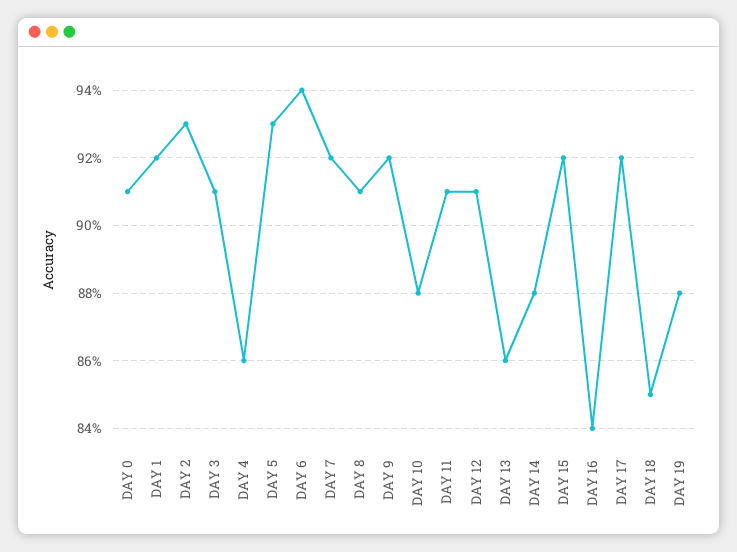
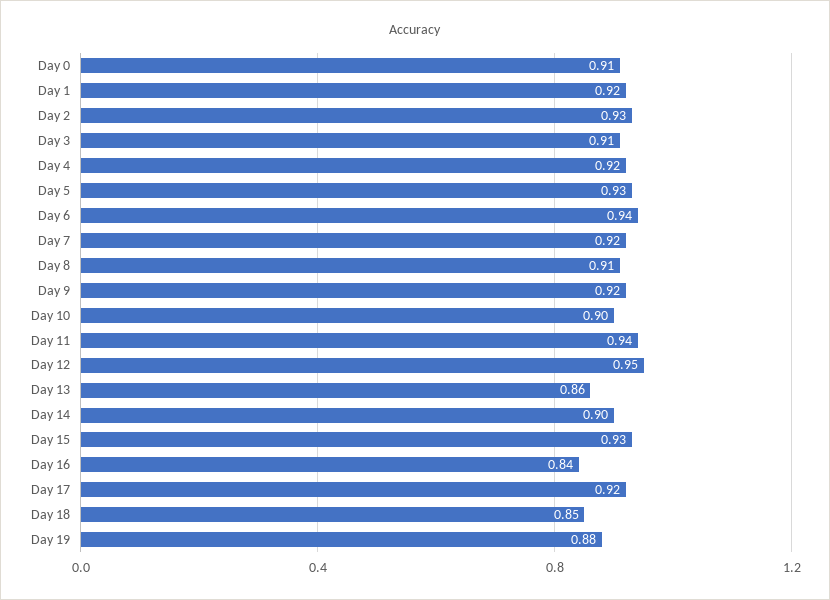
DAY 4: 0.86 -> 0.92
DAY 10: 0.88 -> 0.9
DAY 11: 0.91 -> 0.94
DAY 12: 0.91 -> 0.95
DAY 14: 0.88 -> 0.9
DAY 15: 0.92 -> 0.93

